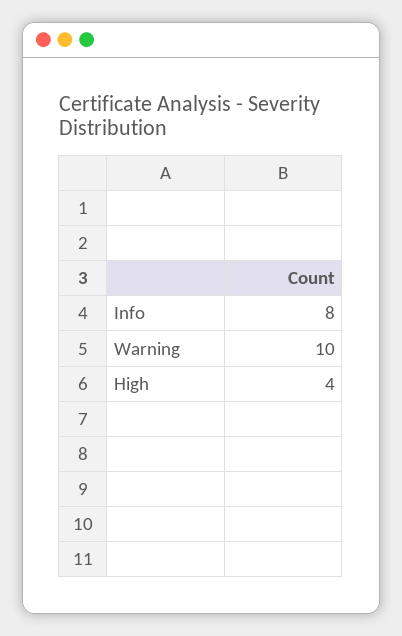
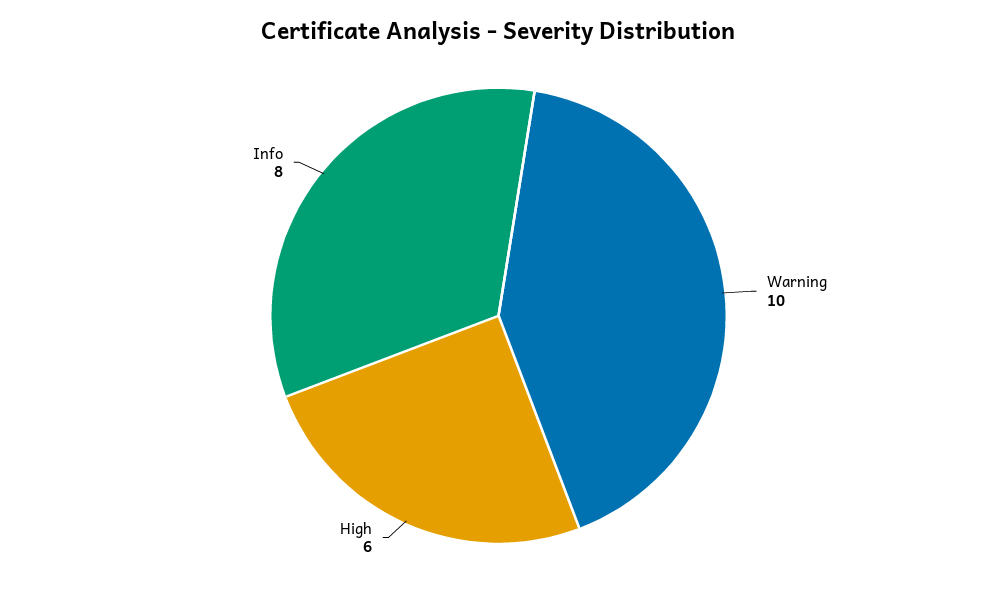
High: 4 -> 6

